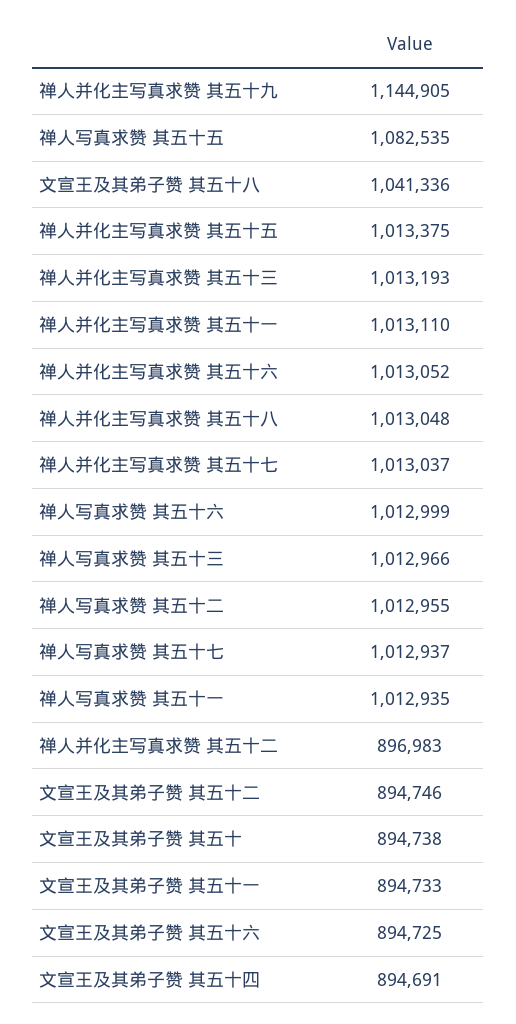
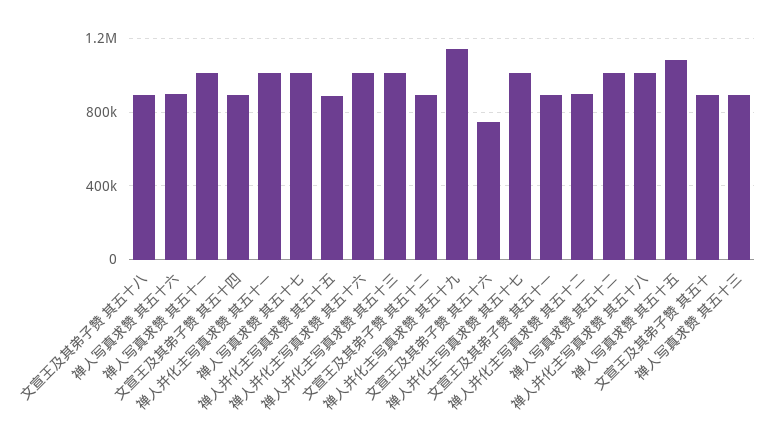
文宣王及其弟子赞 其五十八: 1041336 -> 900000
禅人并化主写真求赞 其五十五: 1013375 -> 900000
禅人写真求赞 其五十六: 1012999 -> 900000
禅人写真求赞 其五十三: 1012966 -> 900000
文宣王及其弟子赞 其五十六: 894725 -> 750000

